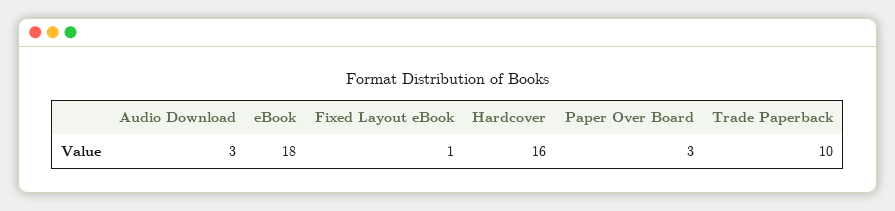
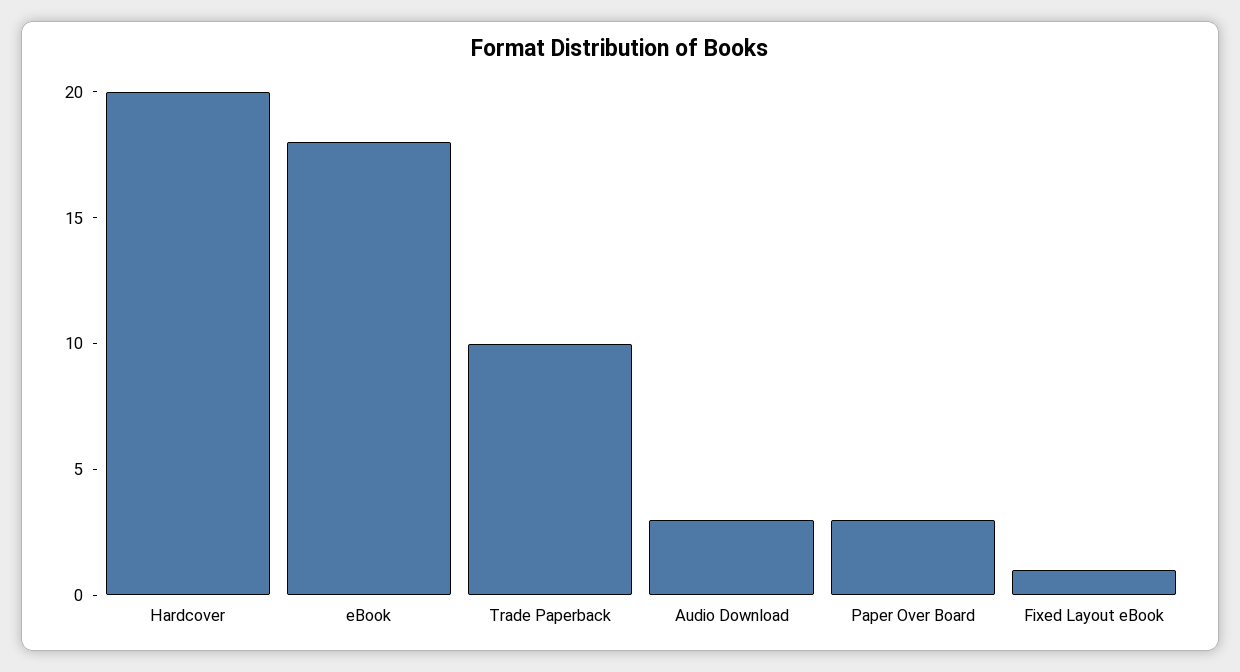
Hardcover: 16 -> 20

